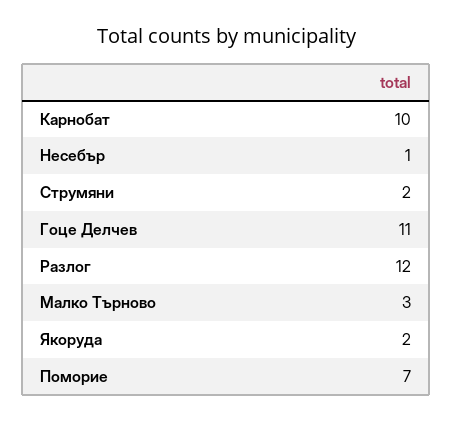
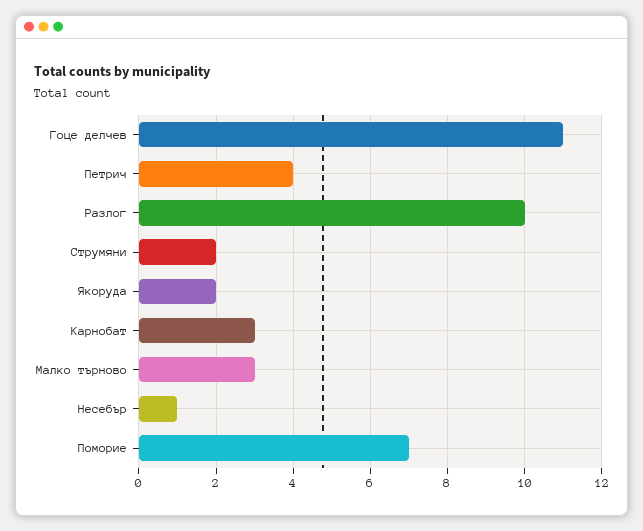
Карнобат: 10 -> 3
Разлог: 12 -> 10
Петрич: none -> 4

